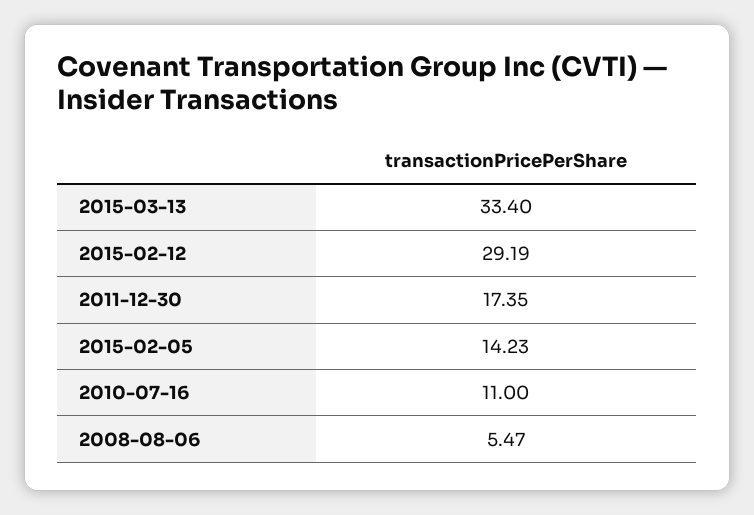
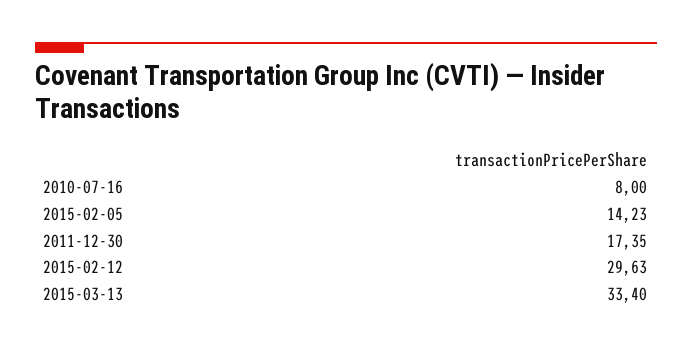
2015-02-12: 29.19 -> 29.63
2010-07-16: 11 -> 8
2008-08-06: 5.47 -> none

